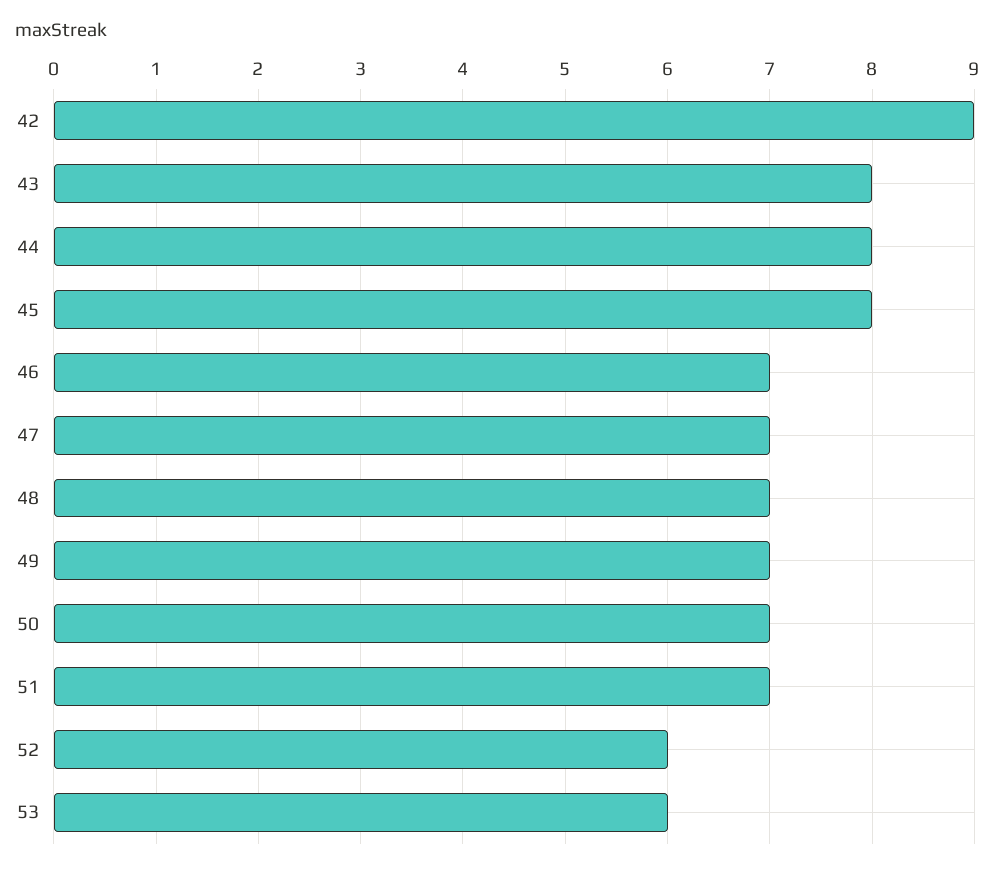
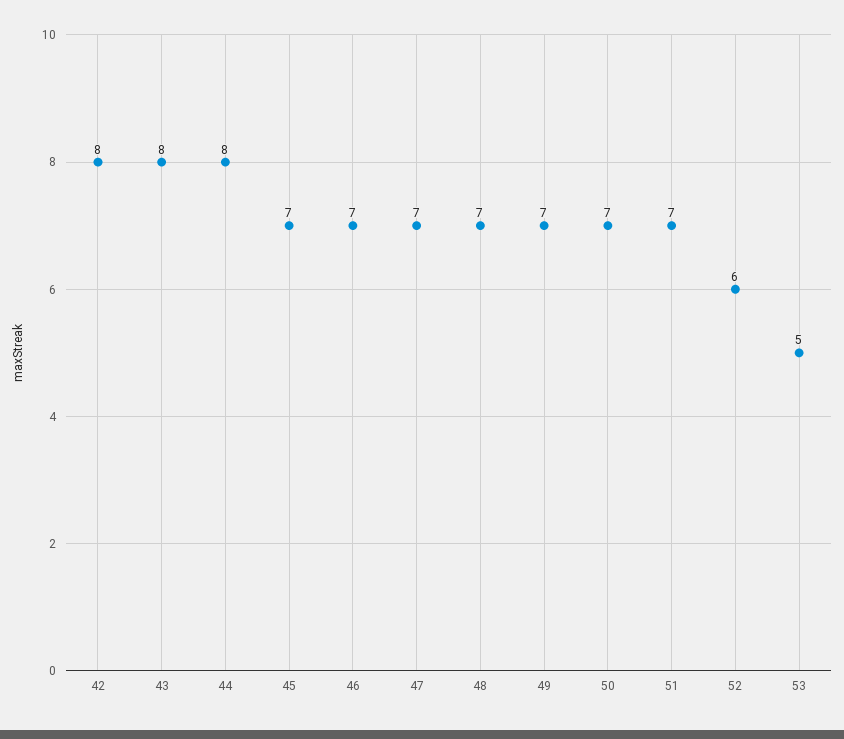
42: 9 -> 8
45: 8 -> 7
53: 6 -> 5

